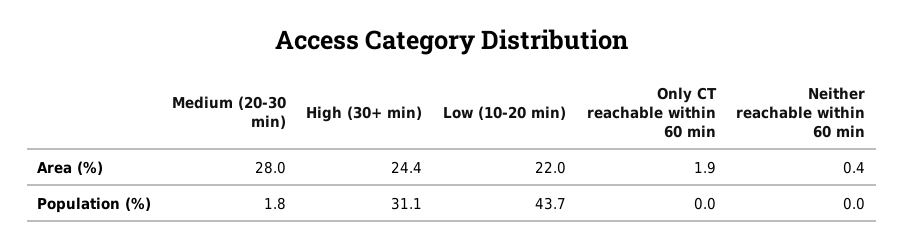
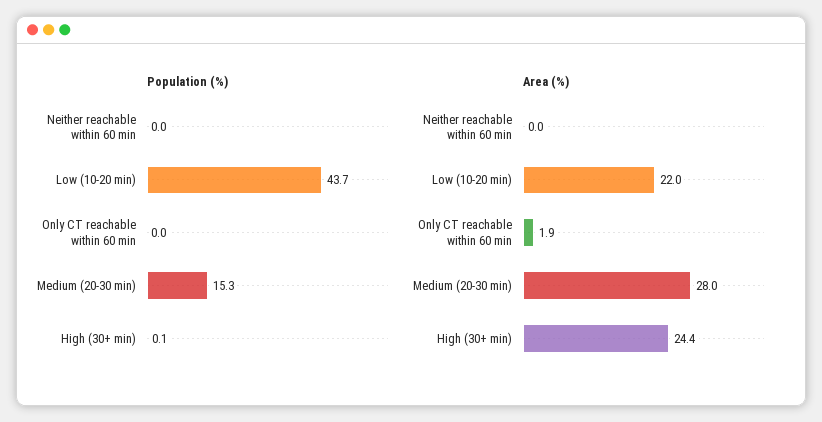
Area (%), Neither reachable within 60 min: 0.4 -> 0
Population (%), Medium (20-30 min): 1.8 -> 15.3
Population (%), High (30+ min): 31.1 -> 0.1

